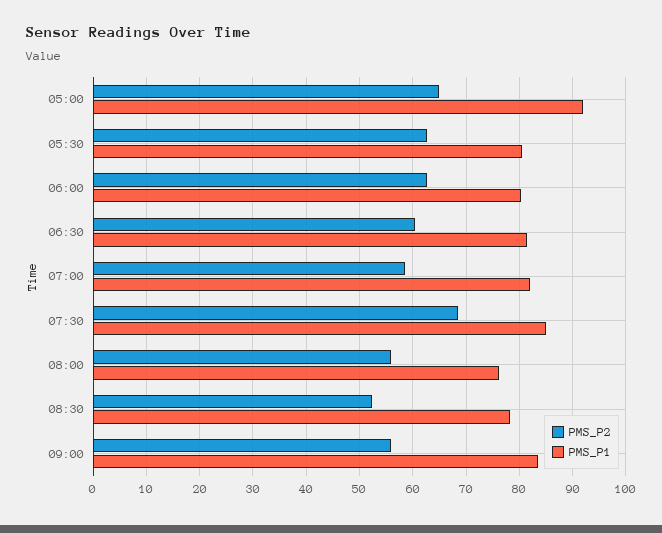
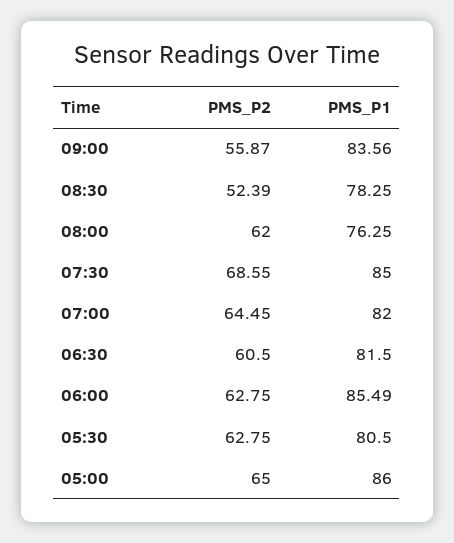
PMS_P1, 05:00: 92 -> 86
PMS_P1, 06:00: 80 -> 85.49
PMS_P2, 07:00: 58 -> 64.45
PMS_P2, 08:00: 56 -> 62

